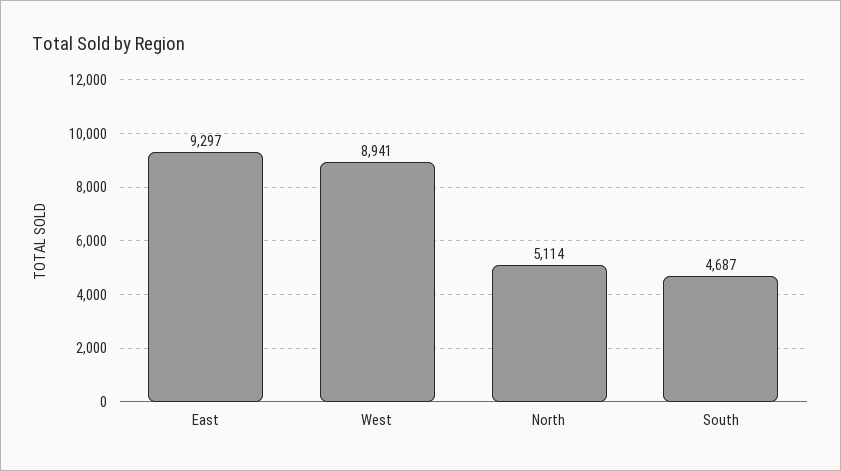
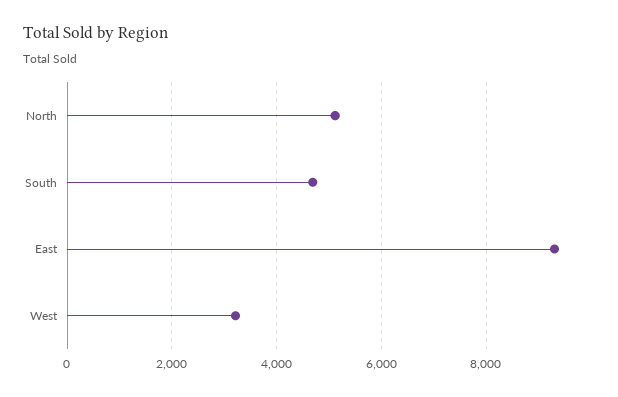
West: 8941 -> 3200

